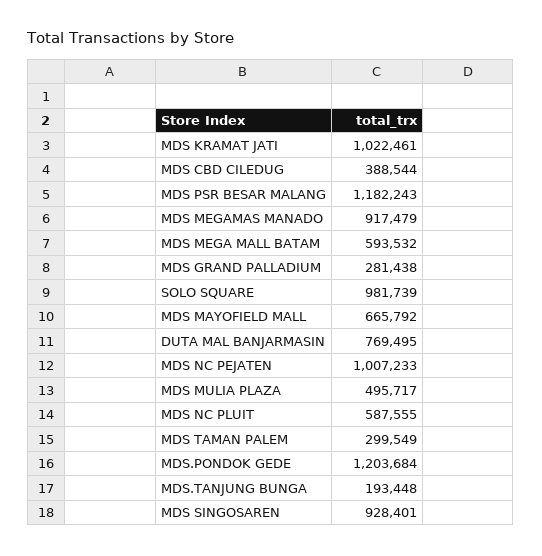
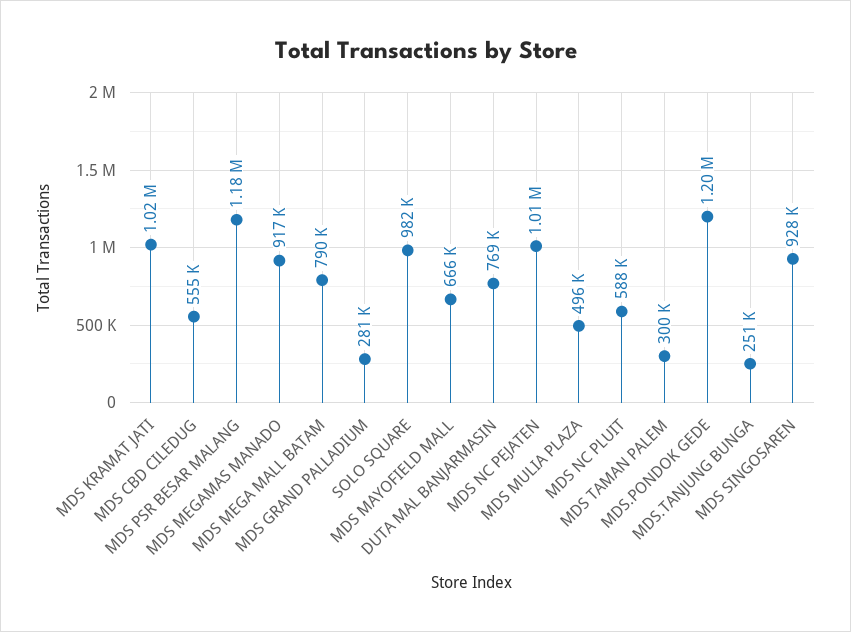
MDS CBD CILEDUG: 388544 -> 555000
MDS MEGA MALL BATAM: 593532 -> 790000
MDS.TANJUNG BUNGA: 193448 -> 251000

